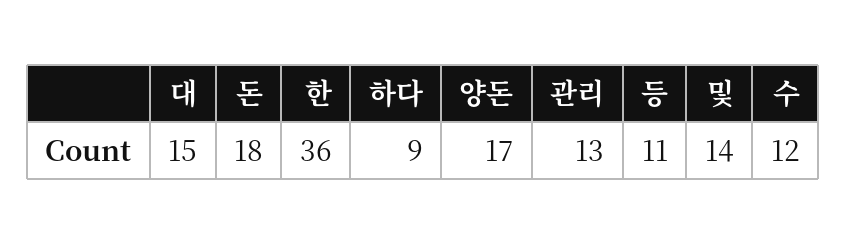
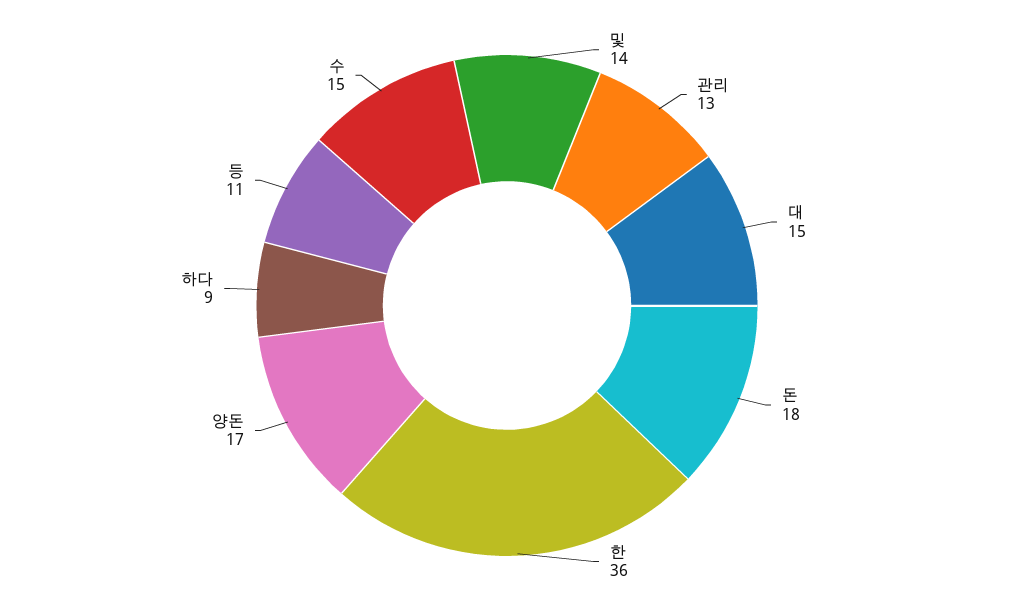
수: 12 -> 15

